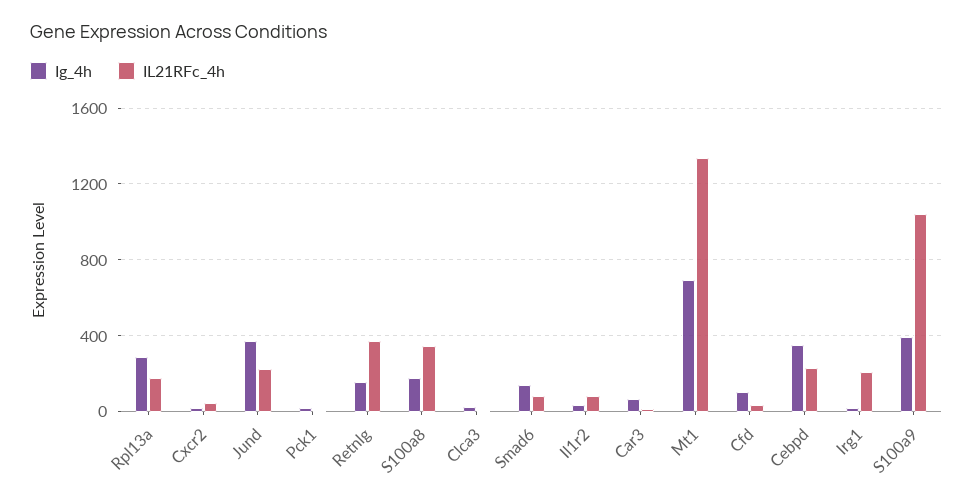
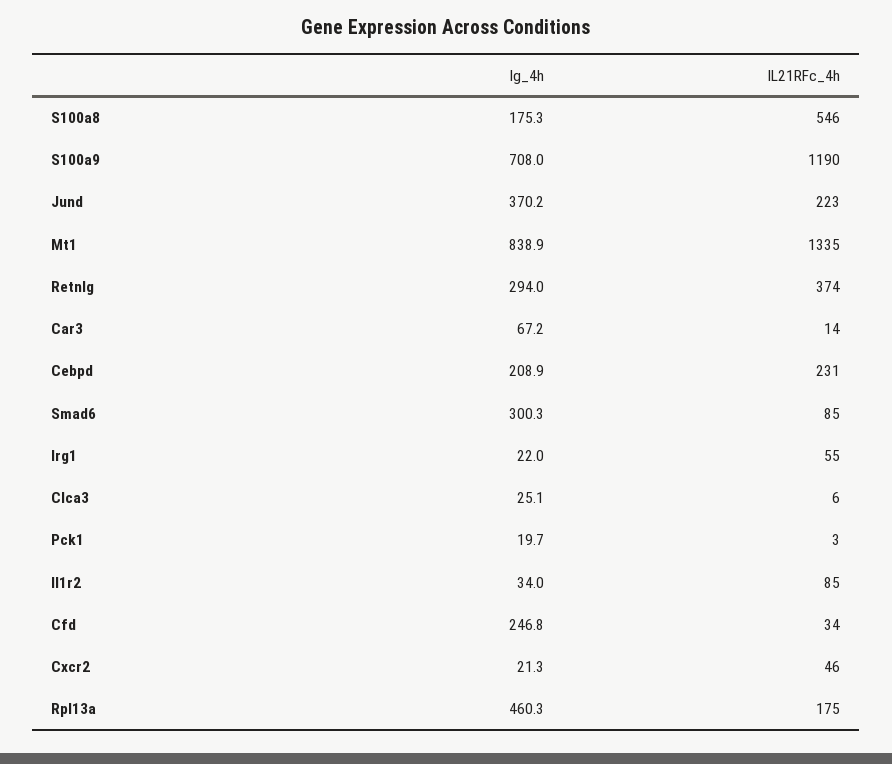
Ig_4h, Rpl13a: 300 -> 460.3
Ig_4h, Retnlg: 150 -> 294
IL21RFc_4h, S100a8: 350 -> 546
Ig_4h, Smad6: 150 -> 300.3
Ig_4h, Mt1: 700 -> 838.9
Ig_4h, Cfd: 100 -> 246.8
Ig_4h, Cebpd: 350 -> 208.9
IL21RFc_4h, Irg1: 200 -> 55
Ig_4h, S100a9: 400 -> 708
IL21RFc_4h, S100a9: 1050 -> 1190

